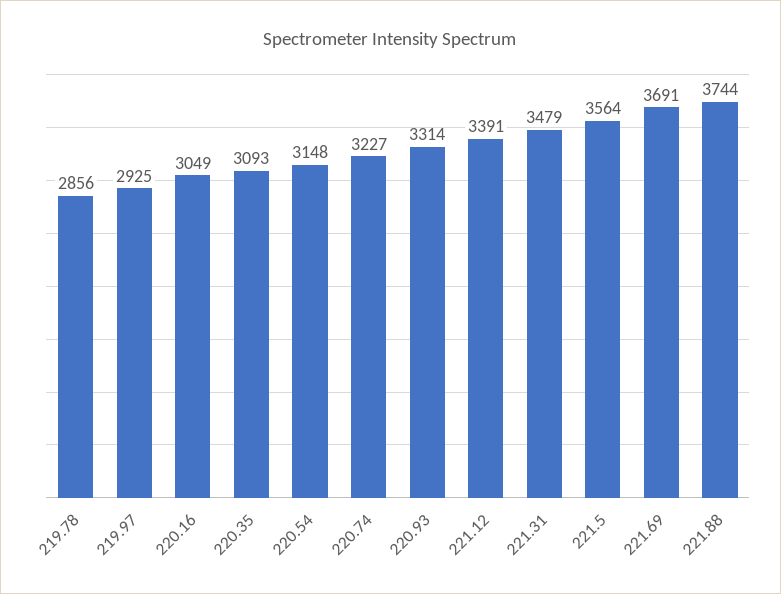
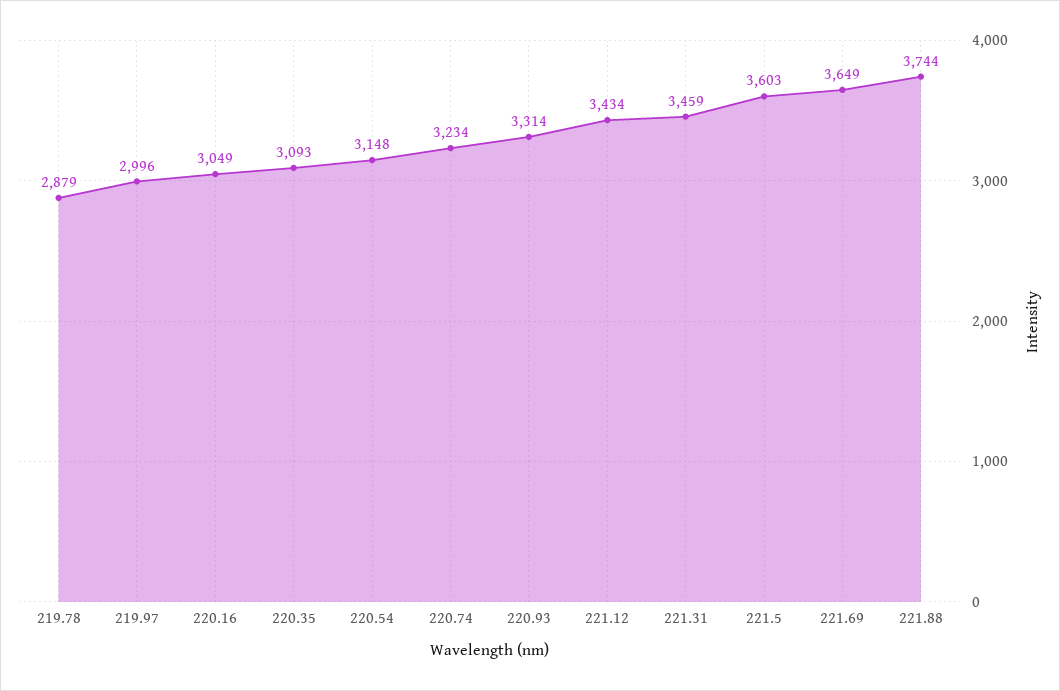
219.78: 2856 -> 2879
219.97: 2925 -> 2996
220.74: 3227 -> 3234
221.12: 3391 -> 3434
221.31: 3479 -> 3459
221.5: 3564 -> 3603
221.69: 3691 -> 3649

